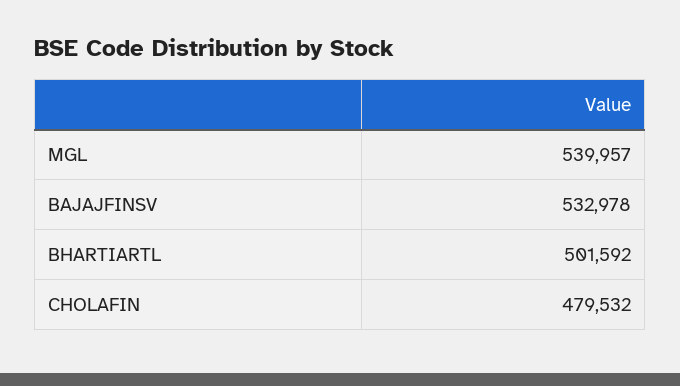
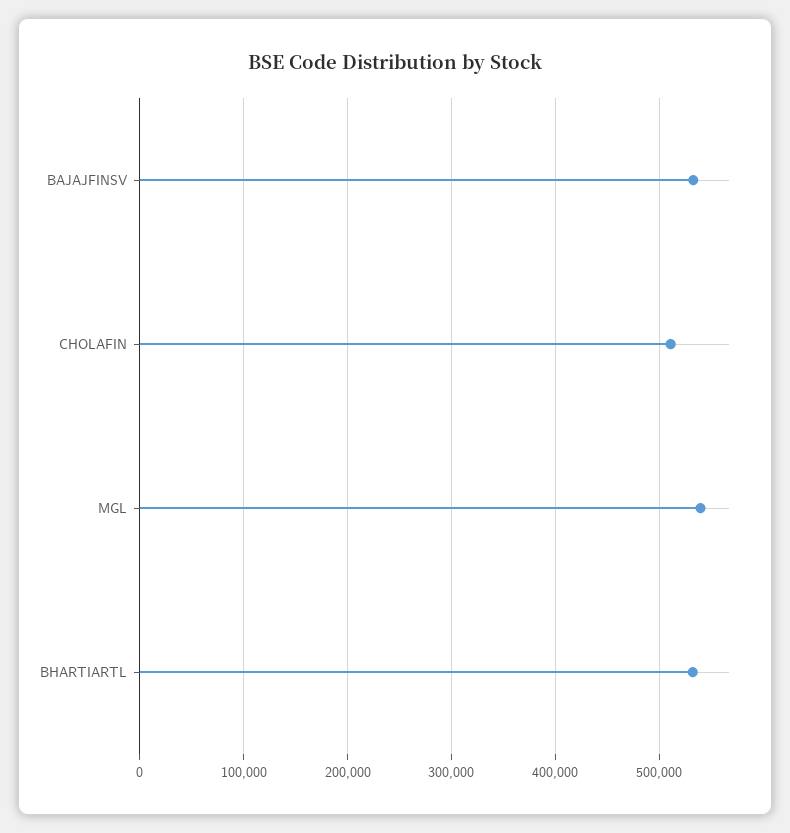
BHARTIARTL: 501592 -> 530000
CHOLAFIN: 479532 -> 510000

